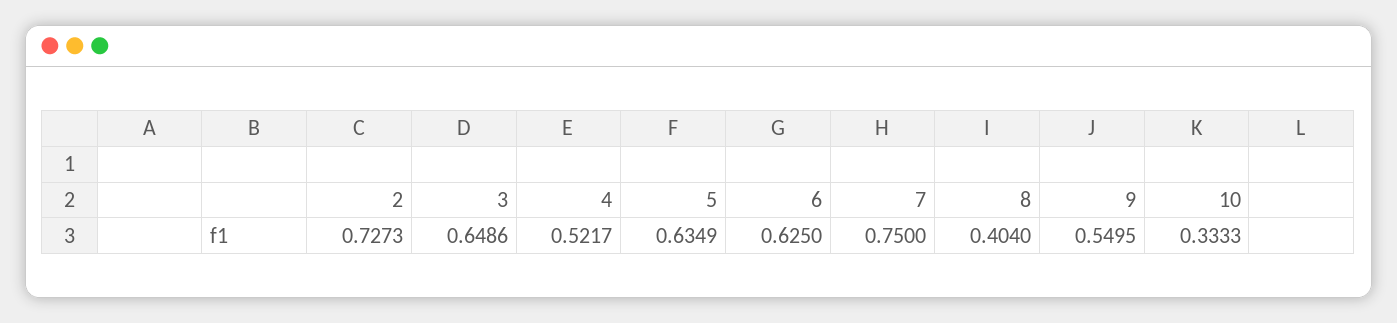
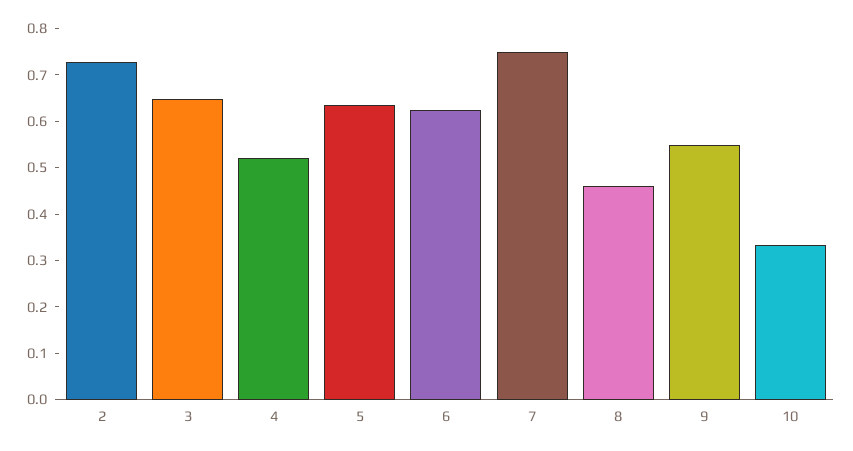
8: 0.404 -> 0.46

